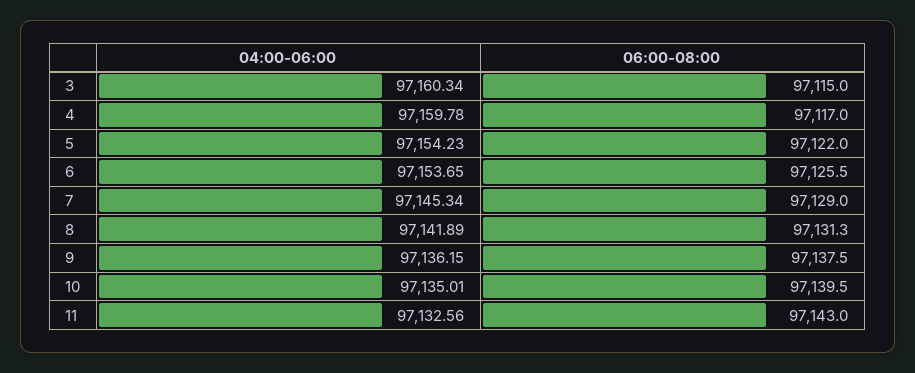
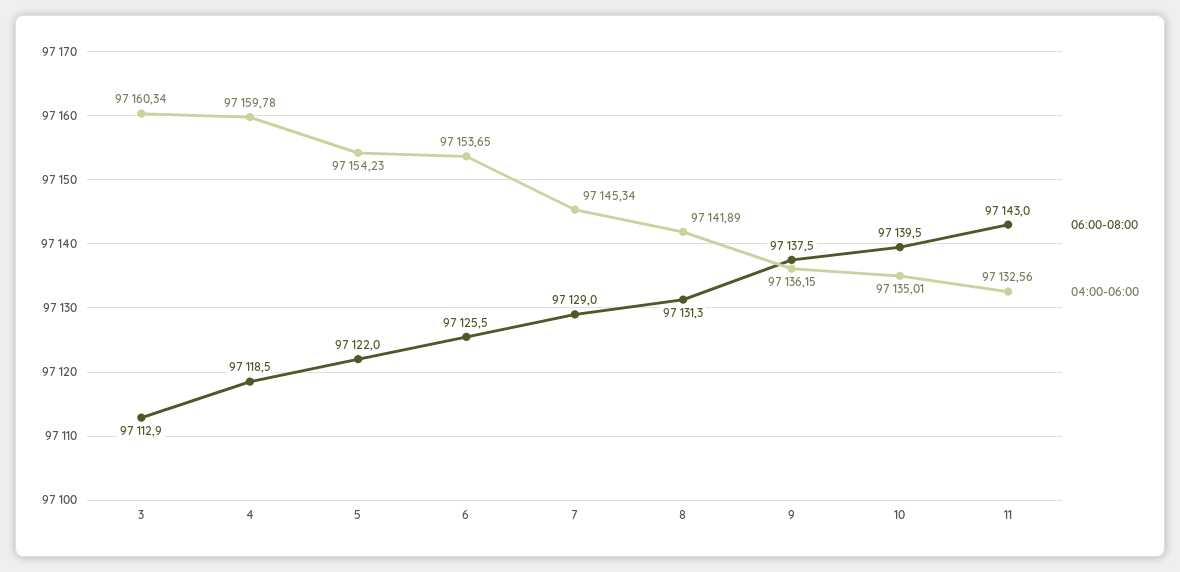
06:00-08:00, 3: 97115 -> 97112.9
06:00-08:00, 4: 97117 -> 97118.5

